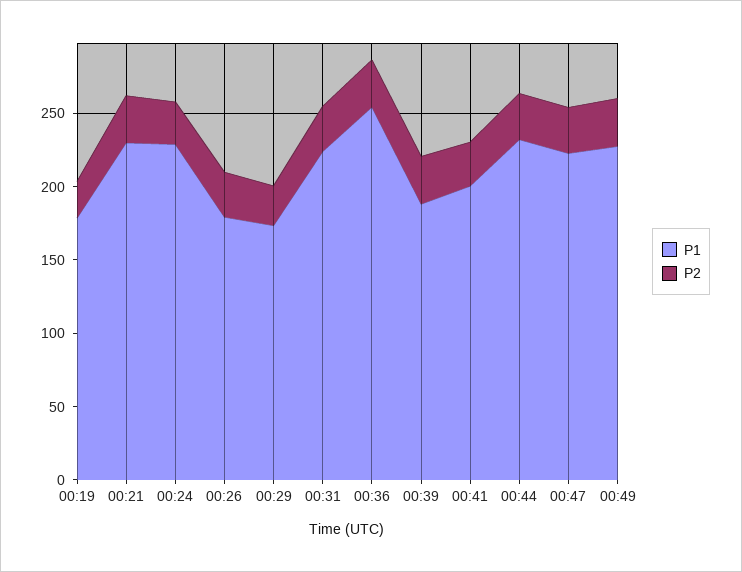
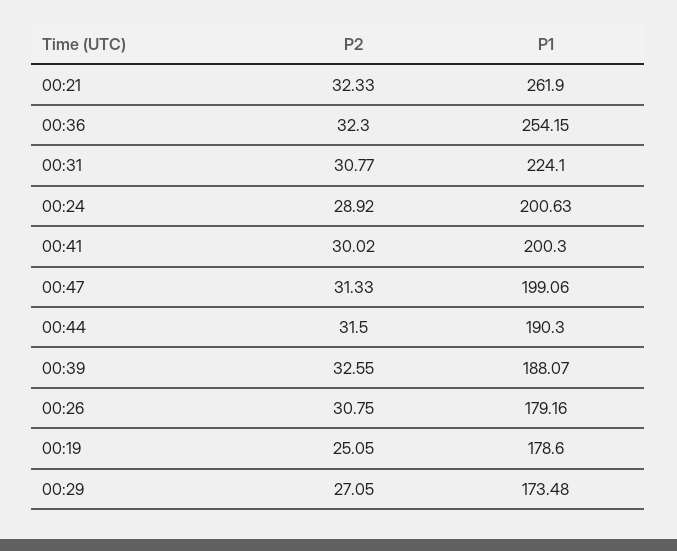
P1, 00:21: 230 -> 261.9
P1, 00:24: 230 -> 200.63
P1, 00:44: 230 -> 190.3
P1, 00:47: 220 -> 199.06
P1, 00:49: 230 -> none
P2, 00:49: 30 -> none

